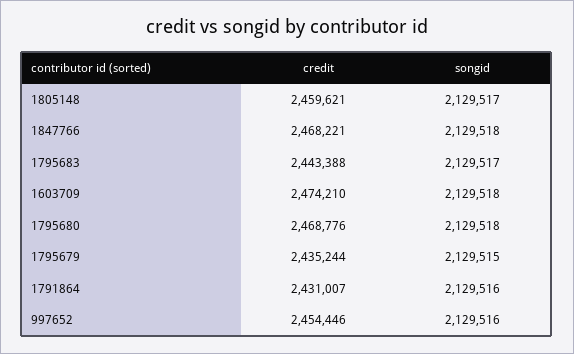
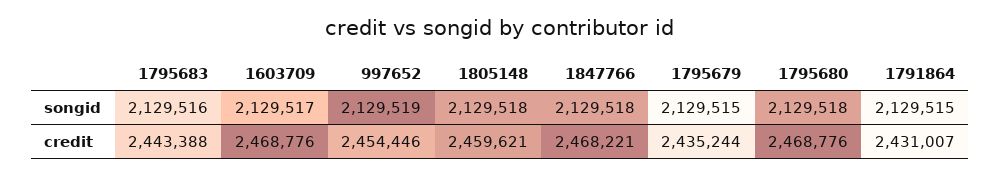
songid, 1805148: 2129517 -> 2129518
songid, 1795683: 2129517 -> 2129516
credit, 1603709: 2474210 -> 2468776
songid, 1603709: 2129518 -> 2129517
songid, 1791864: 2129516 -> 2129515
songid, 997652: 2129516 -> 2129519

